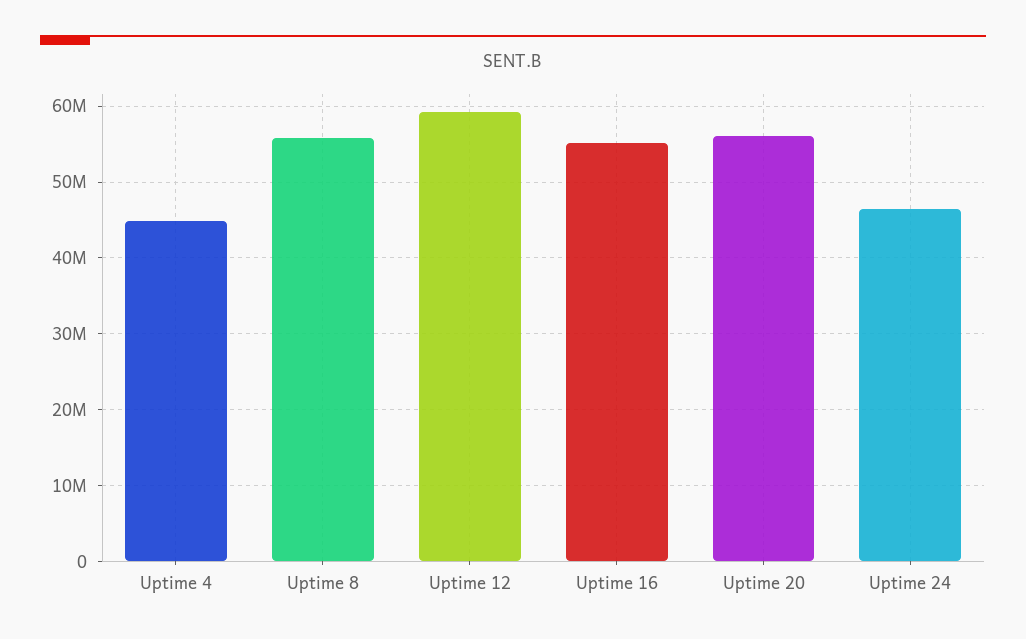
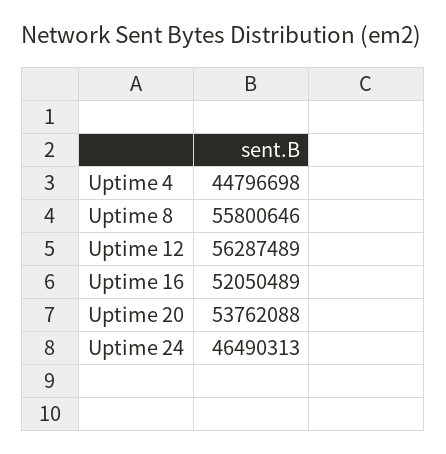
Uptime 12: 59000000 -> 56287489
Uptime 16: 55000000 -> 52050489
Uptime 20: 56000000 -> 53762088

